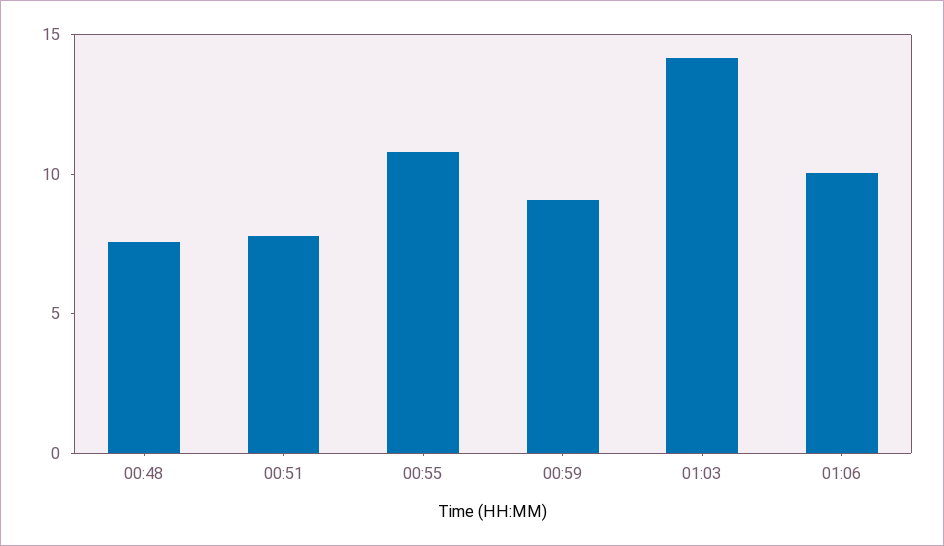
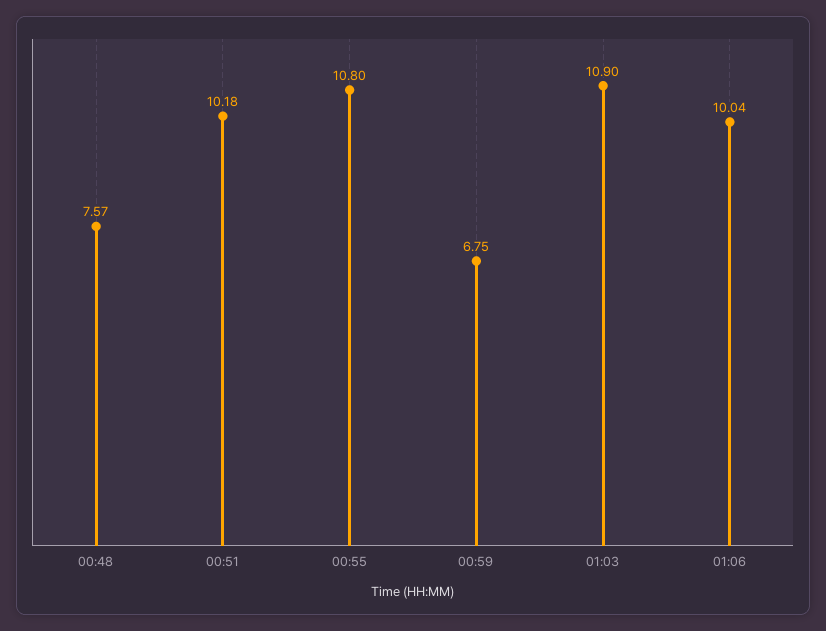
00:51: 8 -> 10.18
00:59: 9 -> 6.75
01:03: 14 -> 10.9

